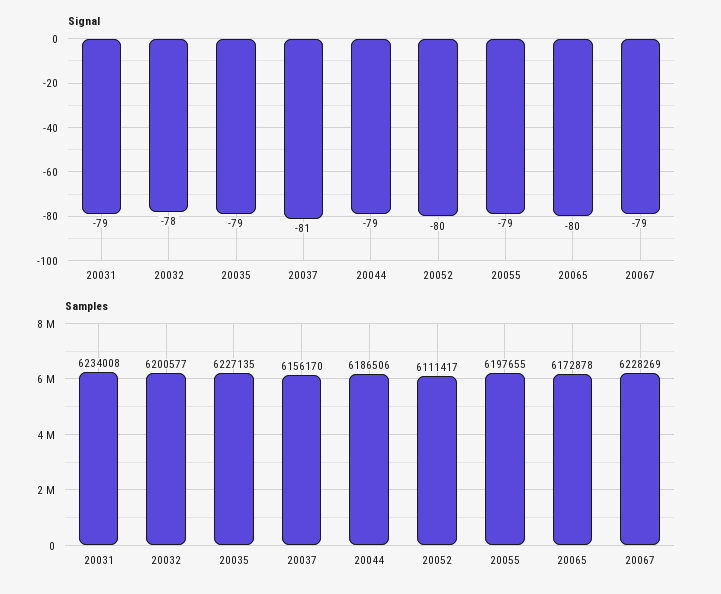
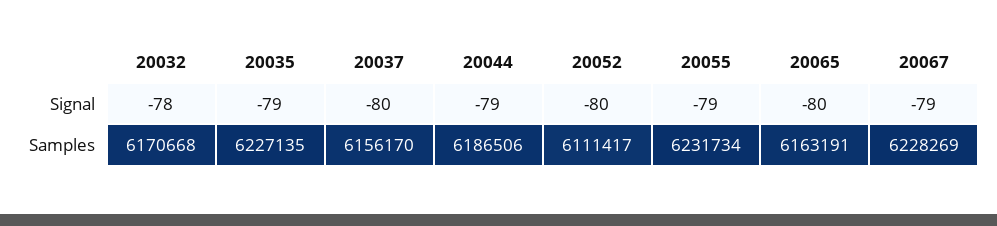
Signal, 20031: -79 -> none
Signal, 20037: -81 -> -80
Samples, 20031: 6234008 -> none
Samples, 20032: 6200577 -> 6170668
Samples, 20055: 6197655 -> 6231734
Samples, 20065: 6172878 -> 6163191

